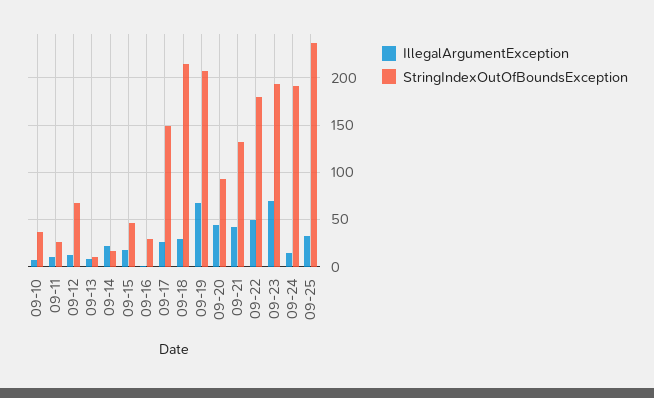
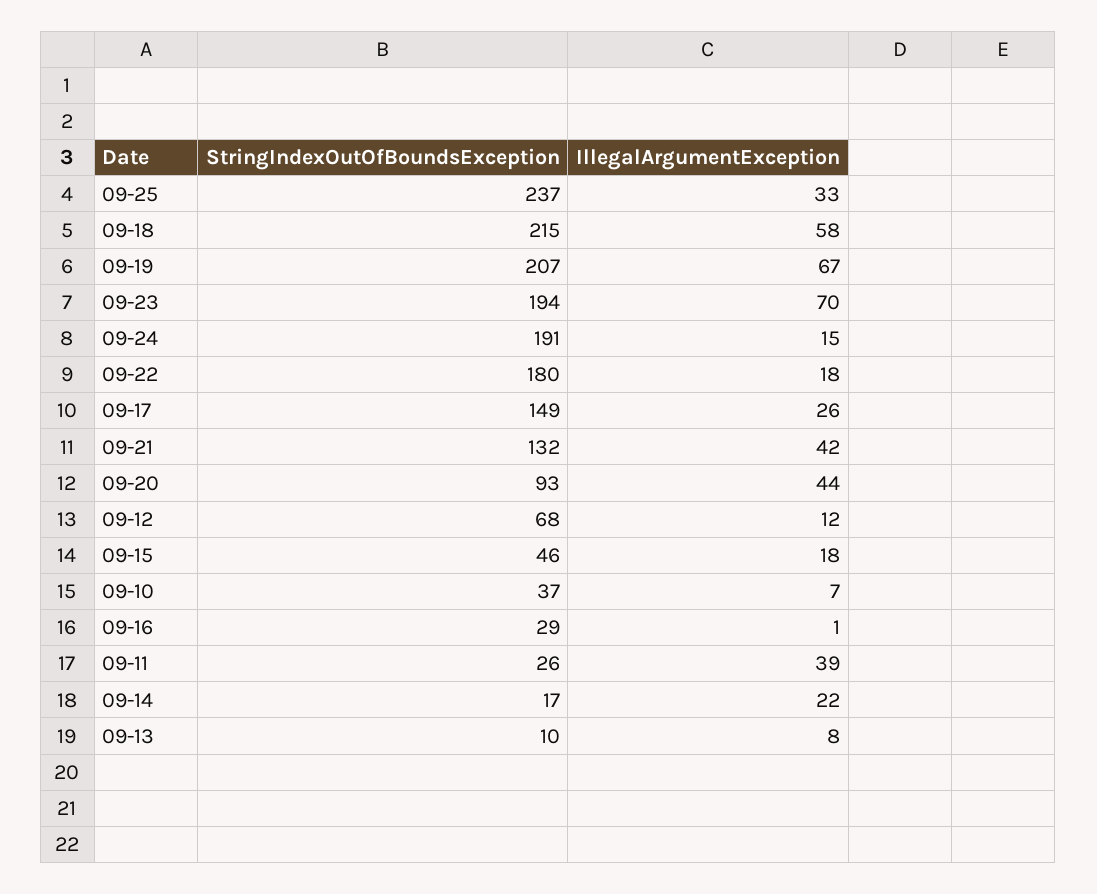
IllegalArgumentException, 09-11: 10 -> 39
IllegalArgumentException, 09-18: 30 -> 58
IllegalArgumentException, 09-22: 50 -> 18

